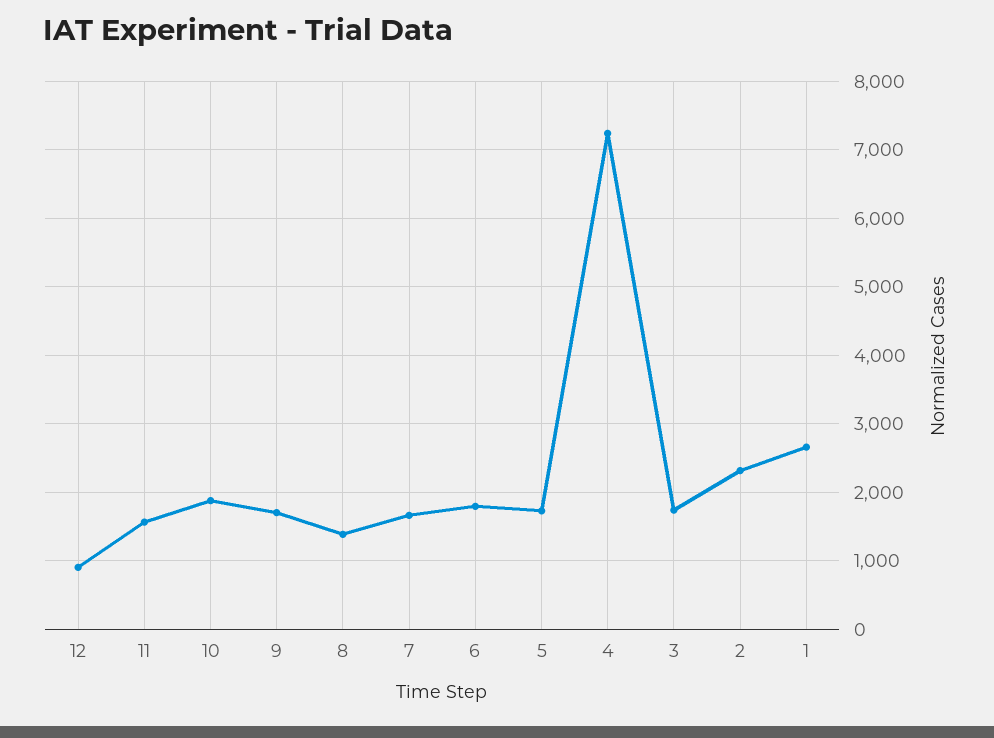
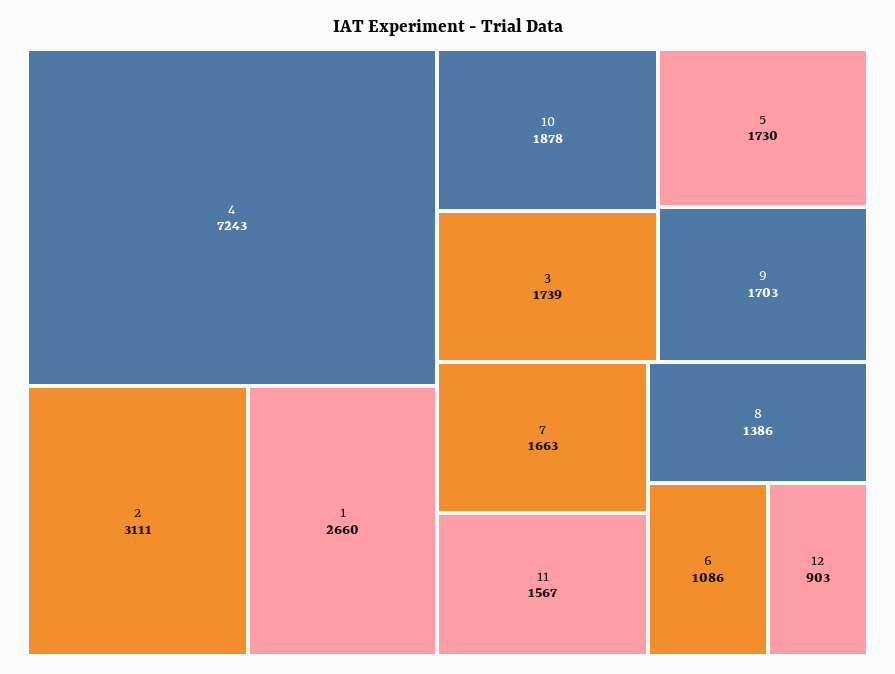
6: 1800 -> 1086
2: 2300 -> 3111

